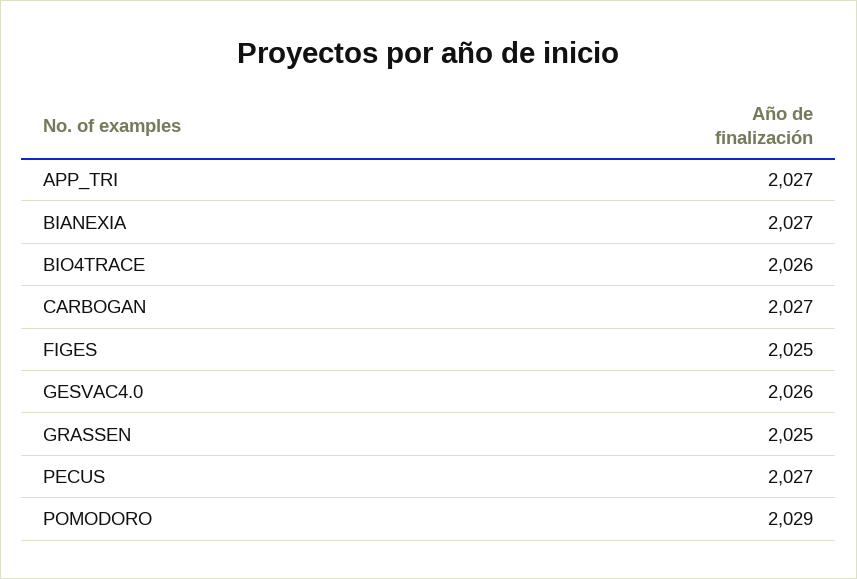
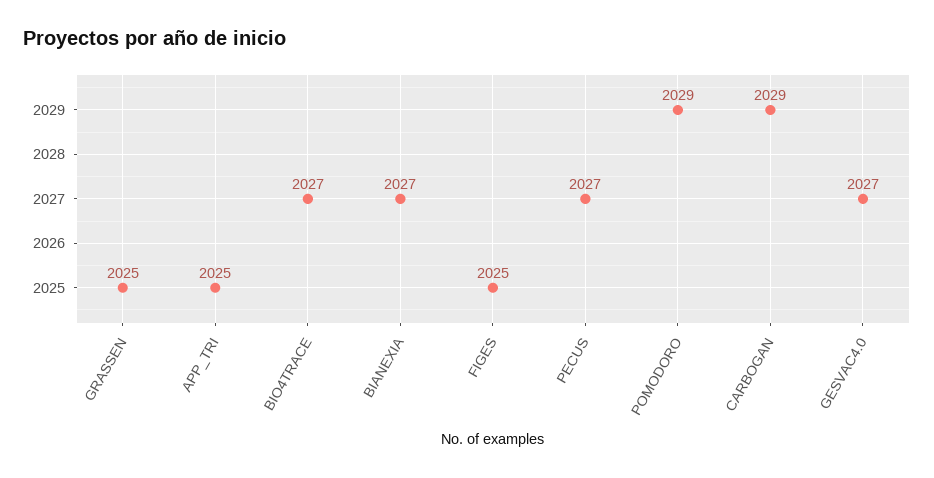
APP_TRI: 2027 -> 2025
BIO4TRACE: 2026 -> 2027
CARBOGAN: 2027 -> 2029
GESVAC4.0: 2026 -> 2027

